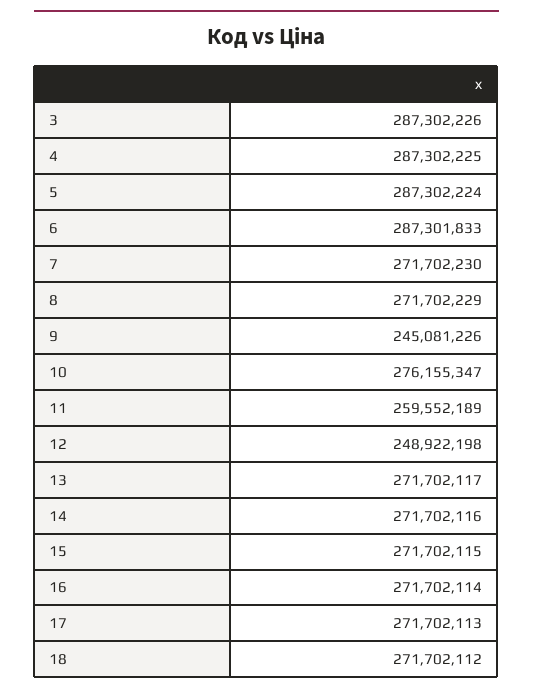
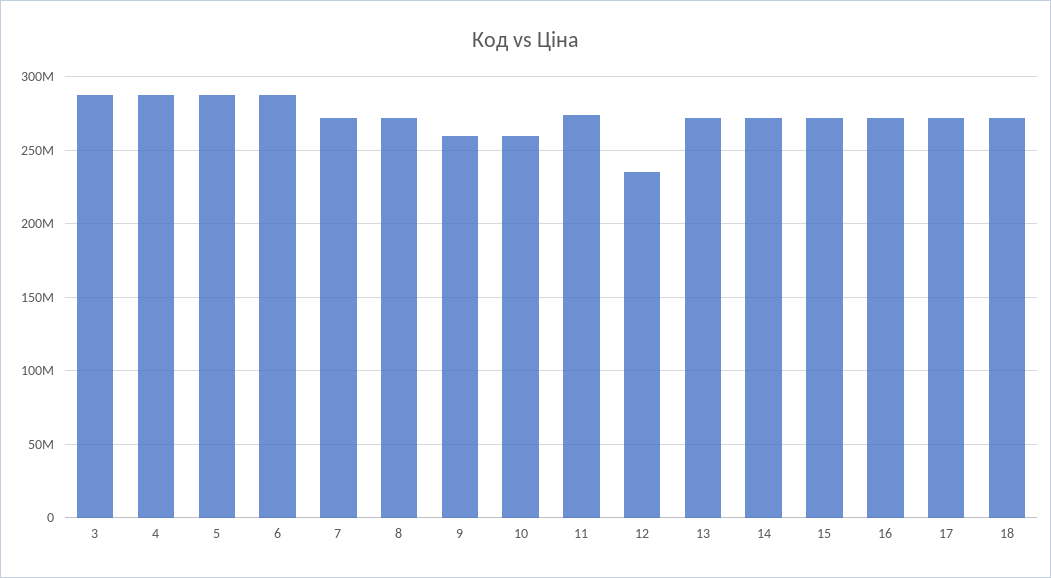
9: 245081226 -> 260000000
10: 276155347 -> 260000000
11: 259552189 -> 275000000
12: 248922198 -> 235000000

